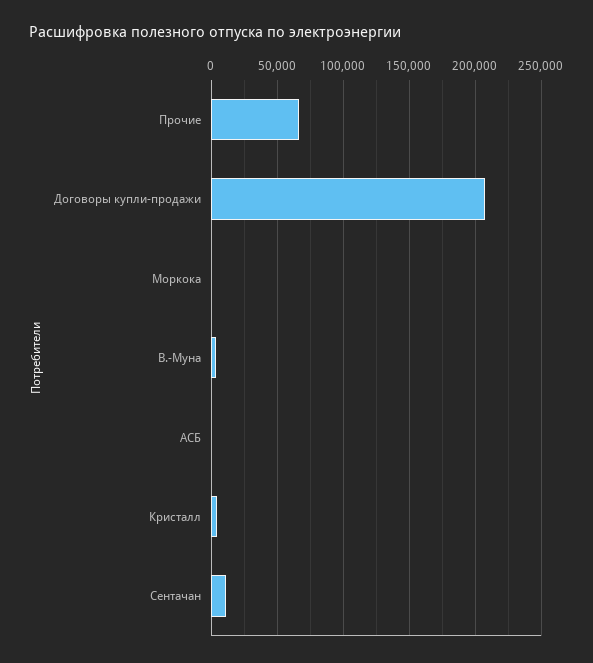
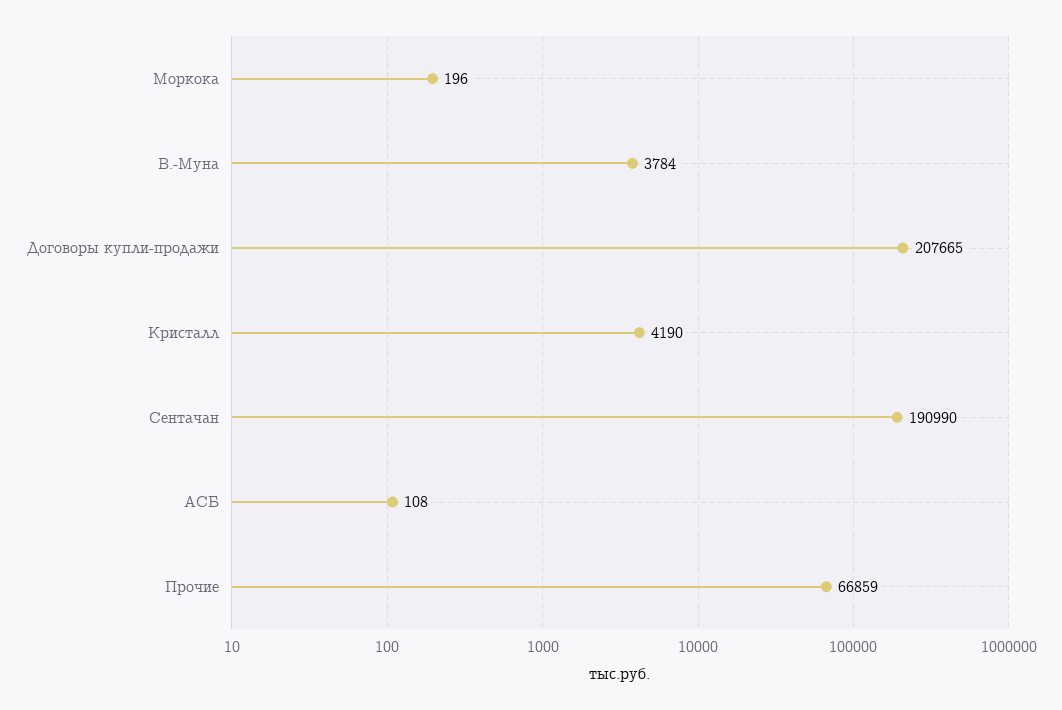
Сентачан: 10000 -> 190990

